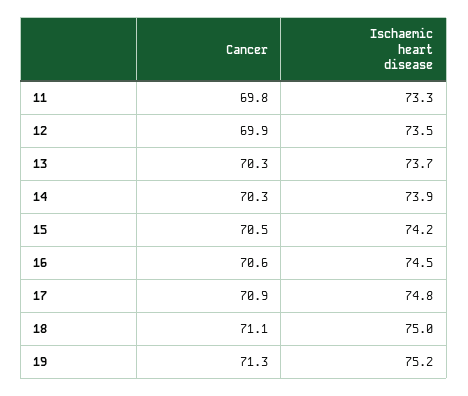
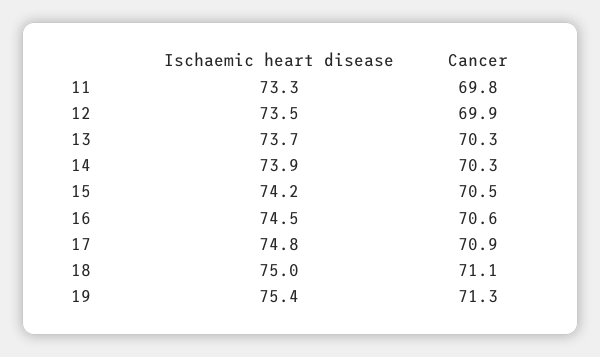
Ischaemic heart disease, 19: 75.2 -> 75.4

